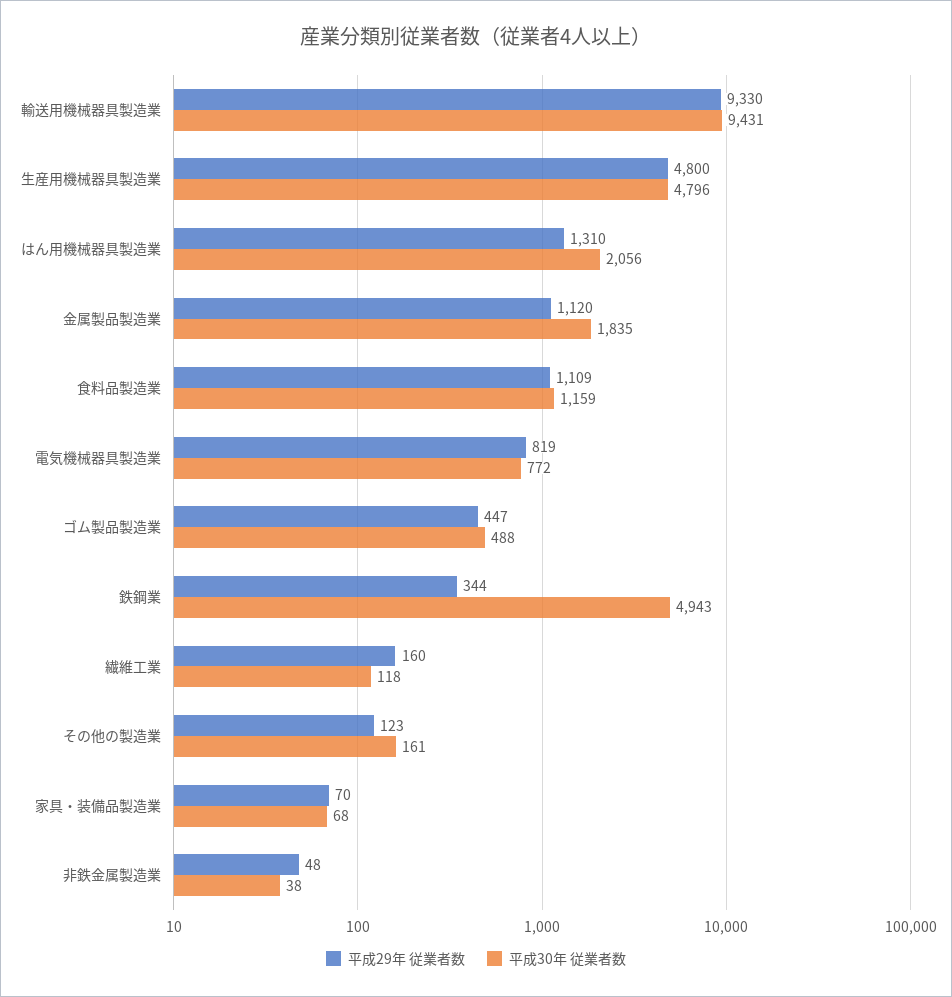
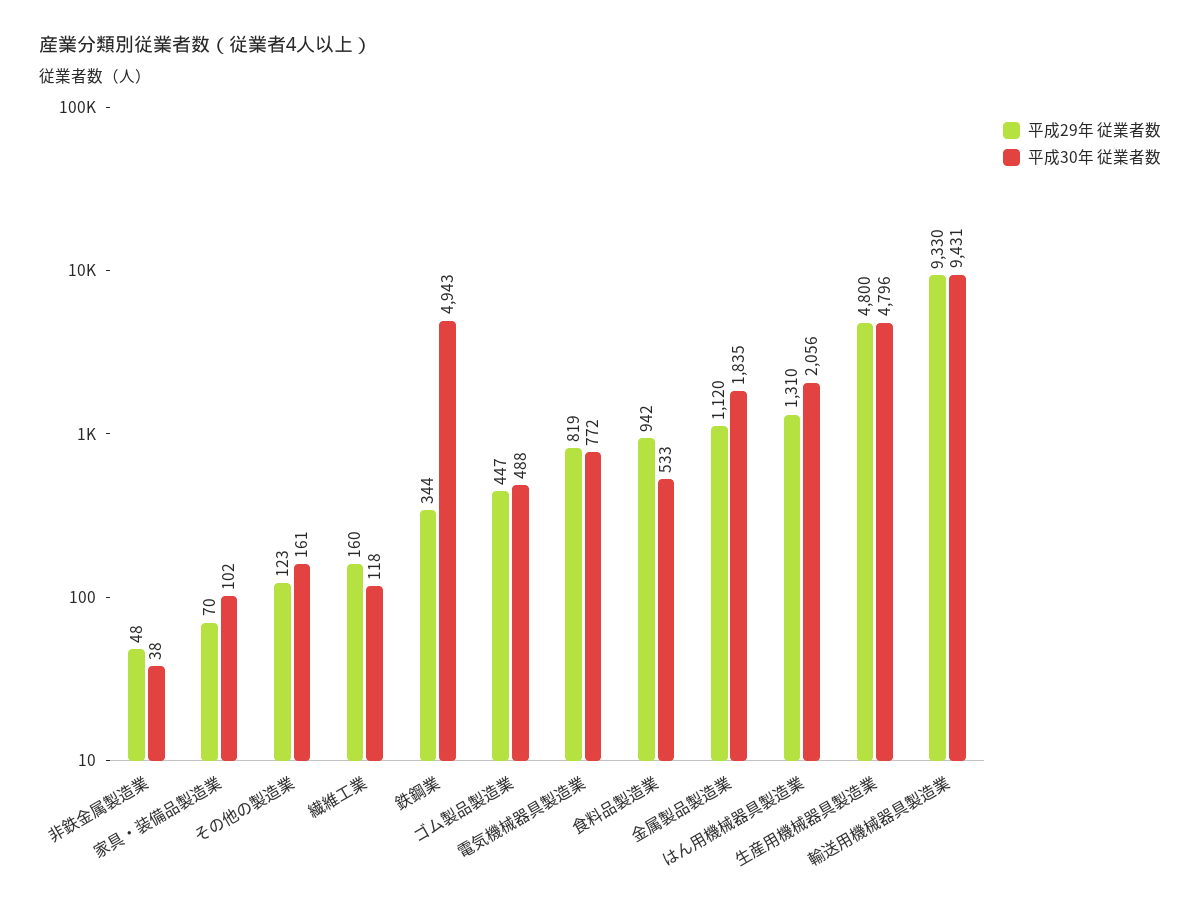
平成29年 従業者数, 食料品製造業: 1109 -> 942
平成30年 従業者数, 食料品製造業: 1159 -> 533
平成30年 従業者数, 家具・装備品製造業: 68 -> 102

